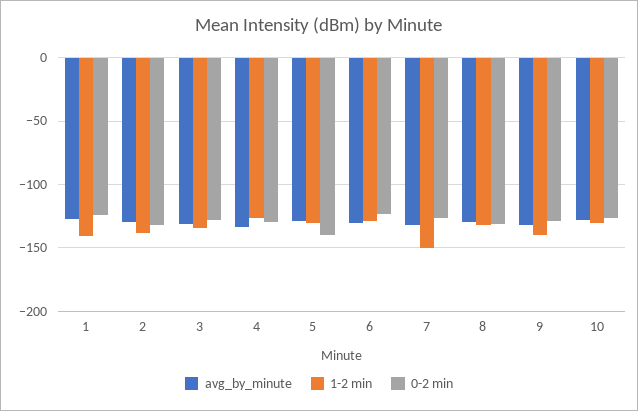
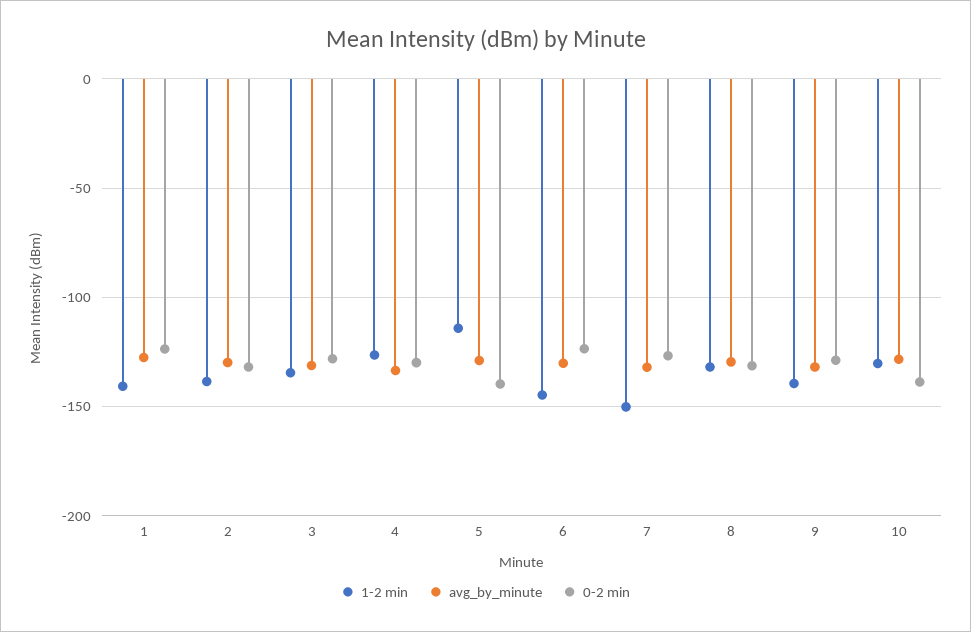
1-2 min, 5: -130 -> -115
1-2 min, 6: -130 -> -145
0-2 min, 10: -125 -> -140

